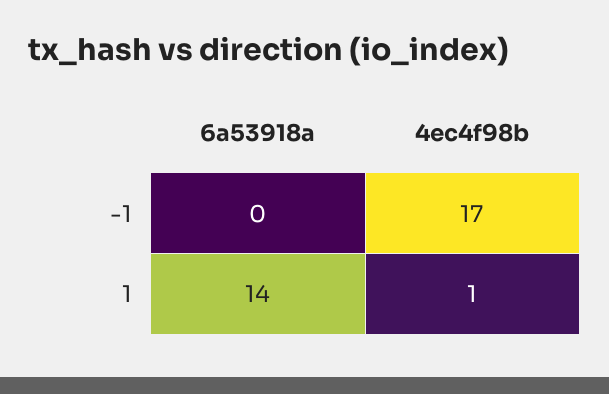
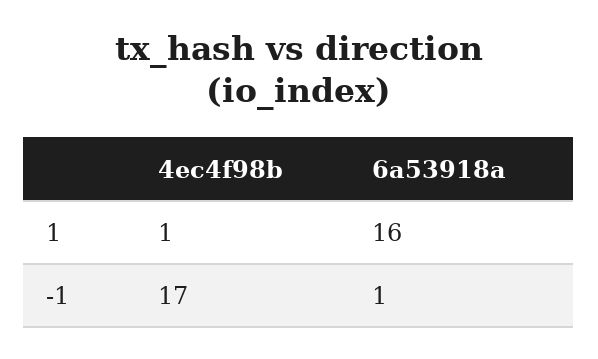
6a53918a, -1: 0 -> 1
6a53918a, 1: 14 -> 16

